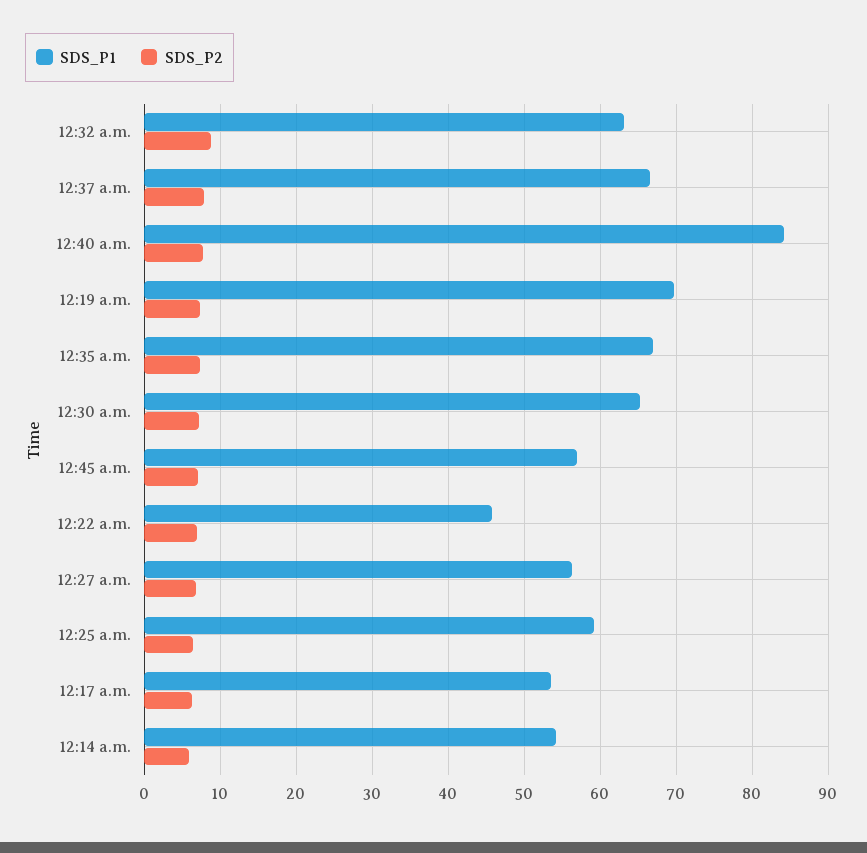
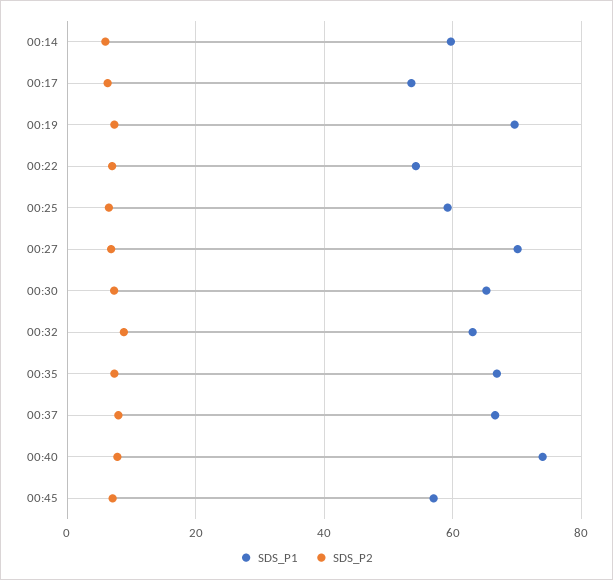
SDS_P1, 12:40 a.m.: 84 -> 74
SDS_P1, 12:22 a.m.: 46 -> 54
SDS_P1, 12:27 a.m.: 56 -> 70
SDS_P1, 12:14 a.m.: 54 -> 60

